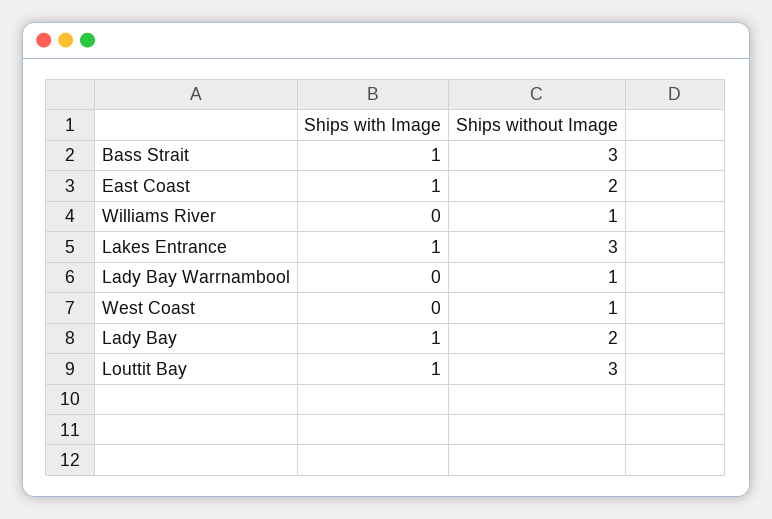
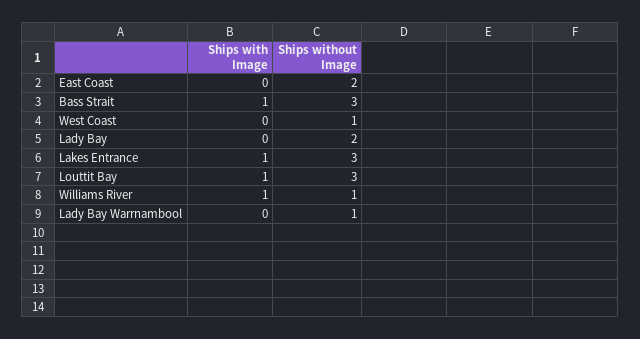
Ships with Image, East Coast: 1 -> 0
Ships with Image, Williams River: 0 -> 1
Ships with Image, Lady Bay: 1 -> 0

